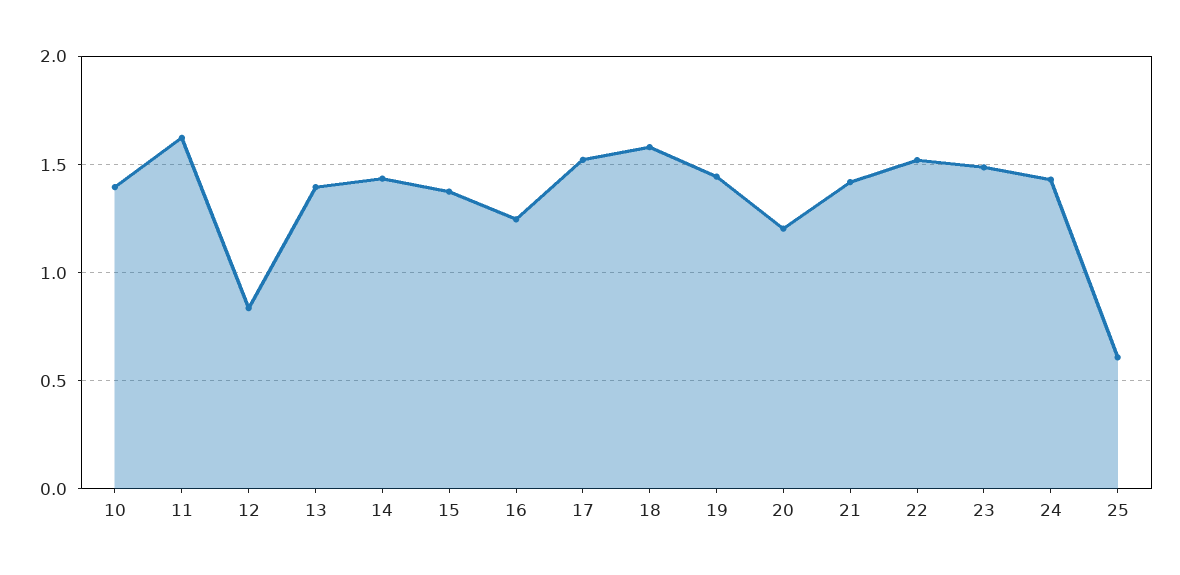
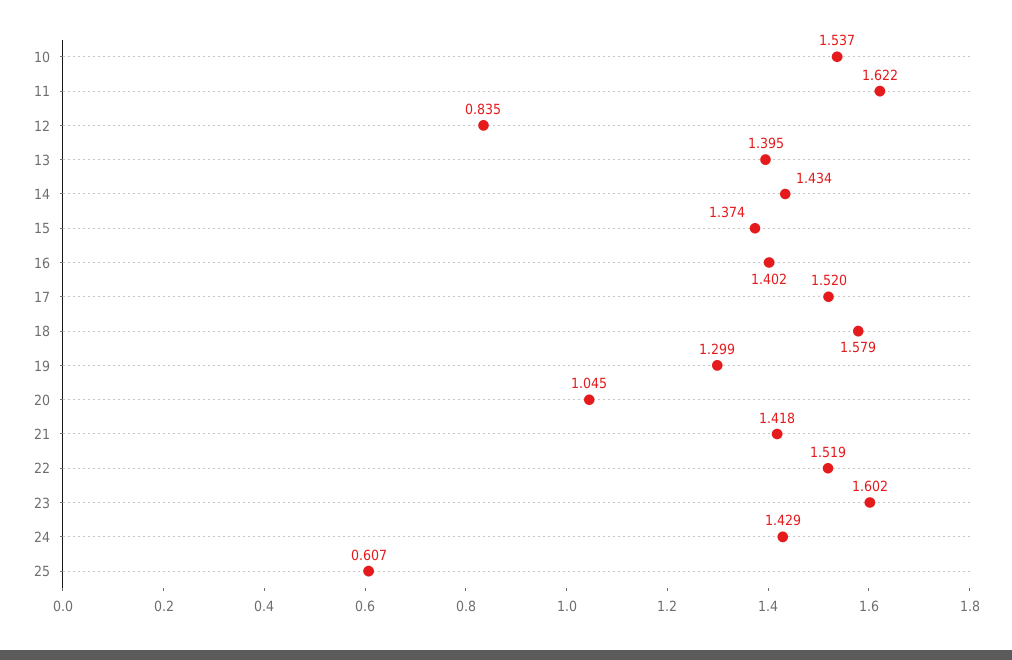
10: 1.4 -> 1.537
16: 1.25 -> 1.402
19: 1.45 -> 1.299
20: 1.2 -> 1.045
23: 1.5 -> 1.602

